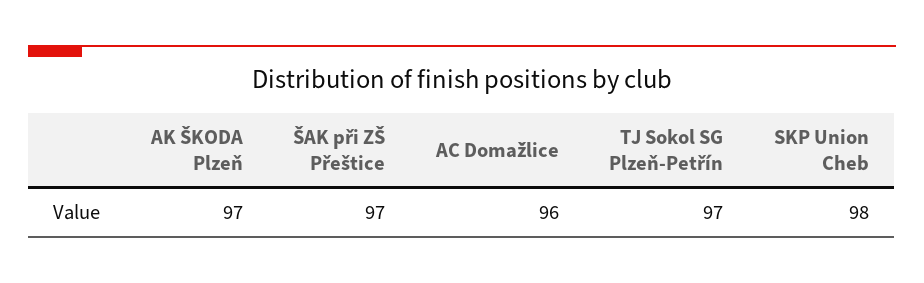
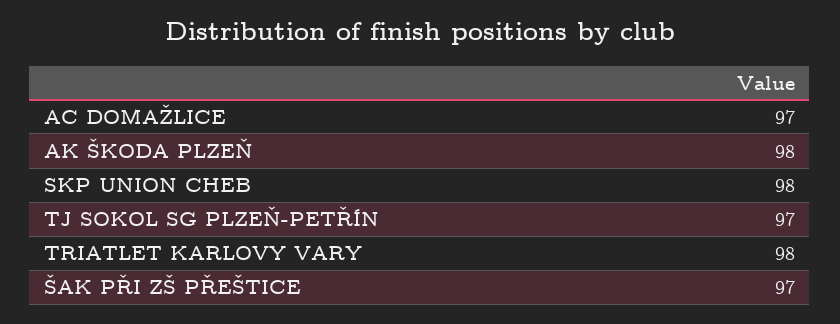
AK ŠKODA Plzeň: 97 -> 98
AC Domažlice: 96 -> 97
TRIATLET KARLOVY VARY: none -> 98

